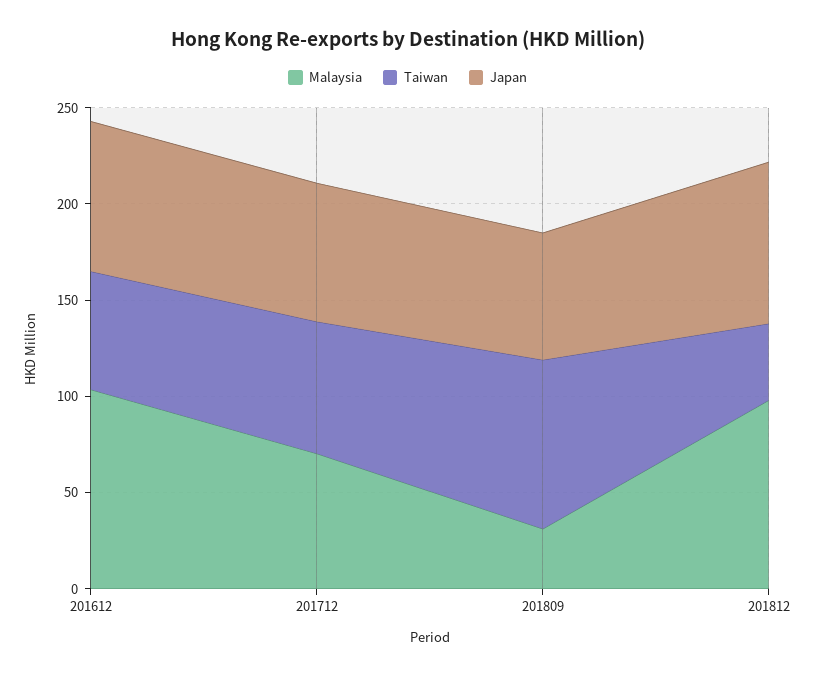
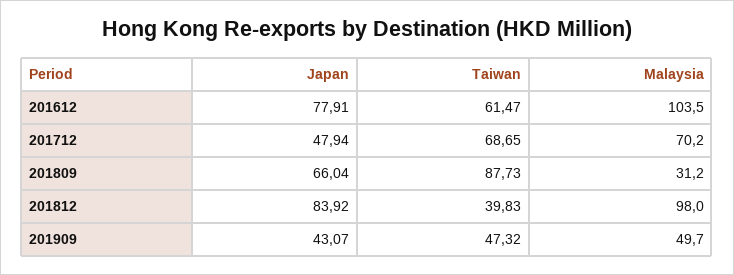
Japan, 201712: 70 -> 47.94
Japan, 201909: none -> 43.07
Taiwan, 201909: none -> 47.32
Malaysia, 201909: none -> 49.7

